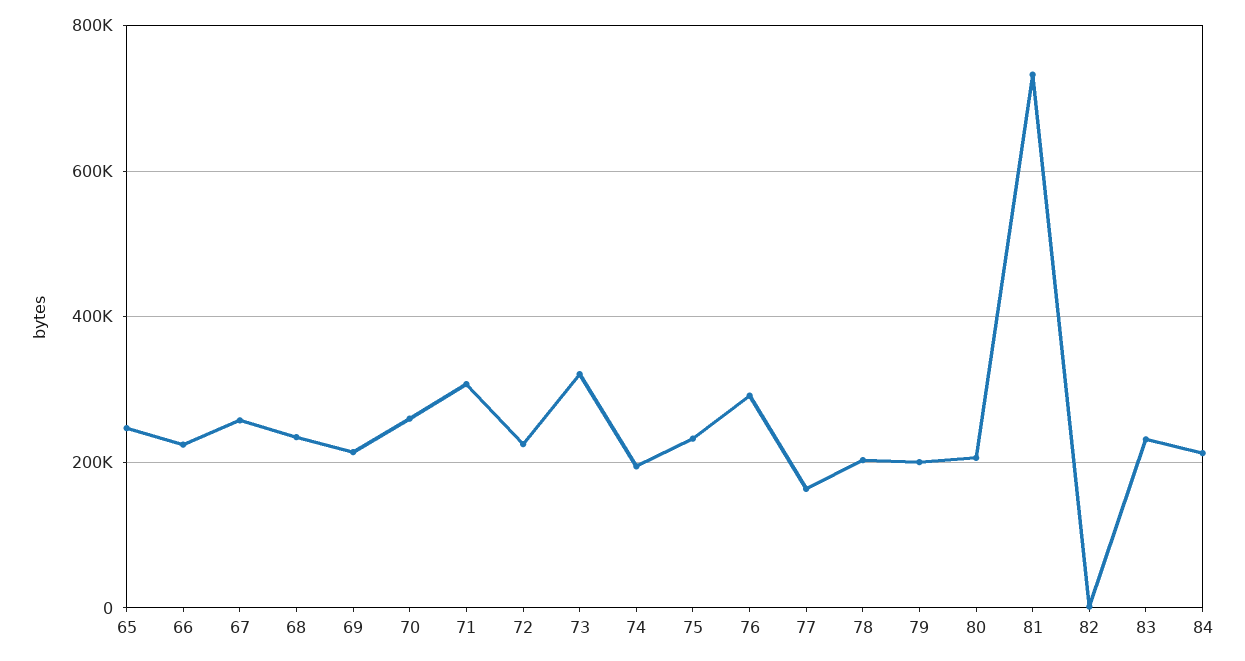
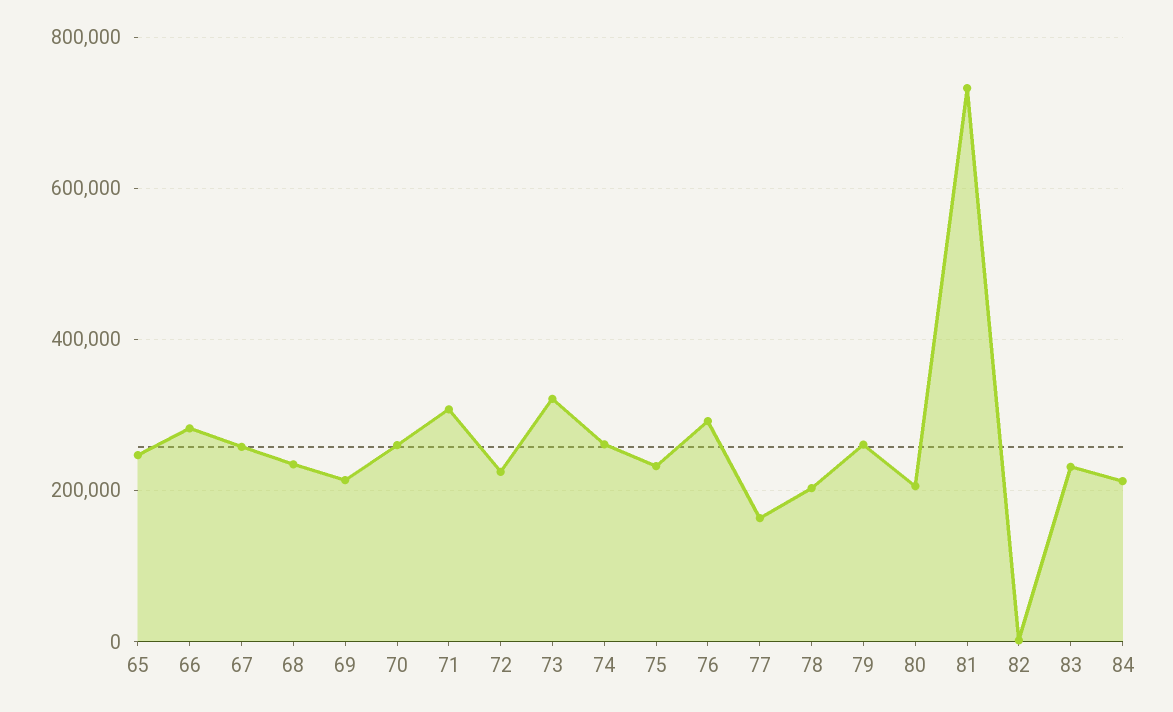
66: 220000 -> 280000
74: 200000 -> 260000
79: 200000 -> 260000

